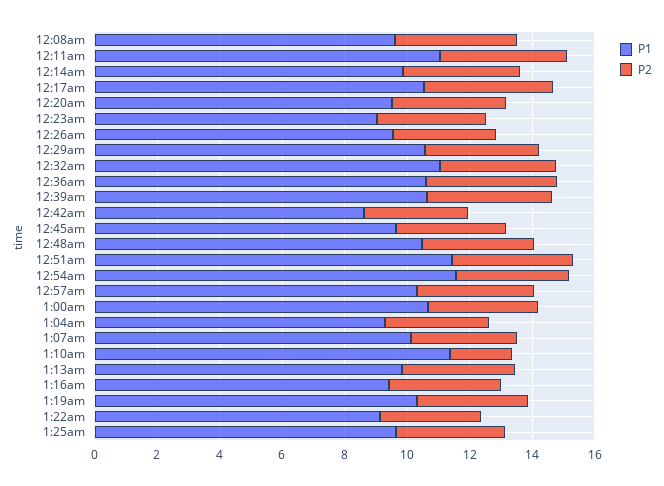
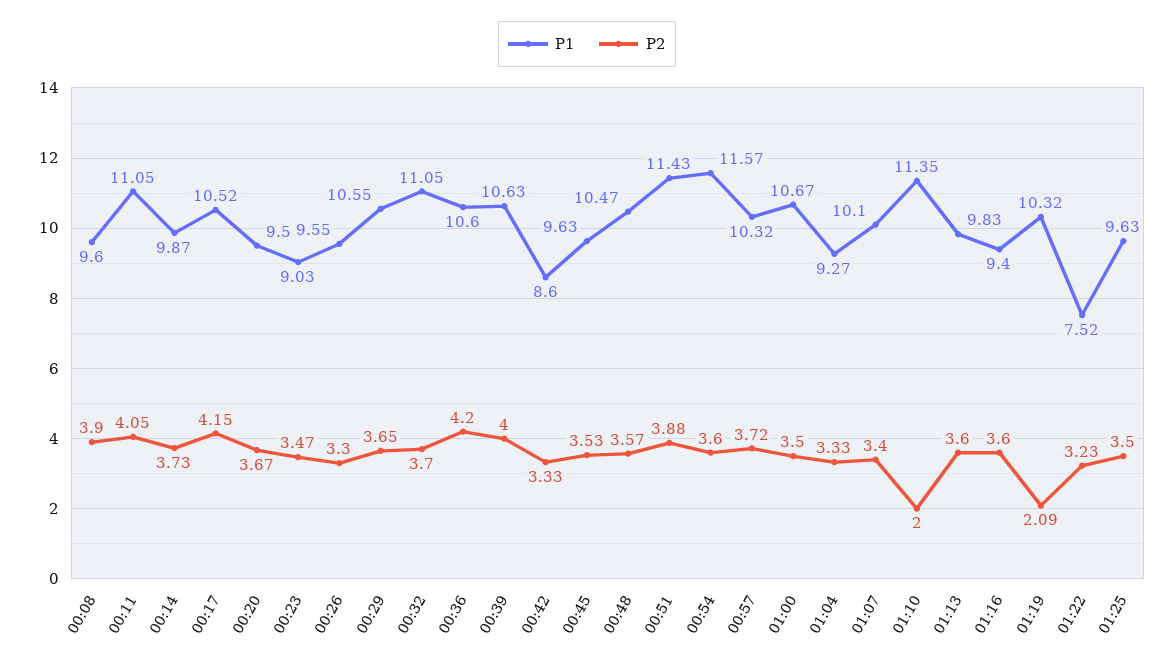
P2, 1:19am: 3.5 -> 2.09
P1, 1:22am: 9 -> 7.52

